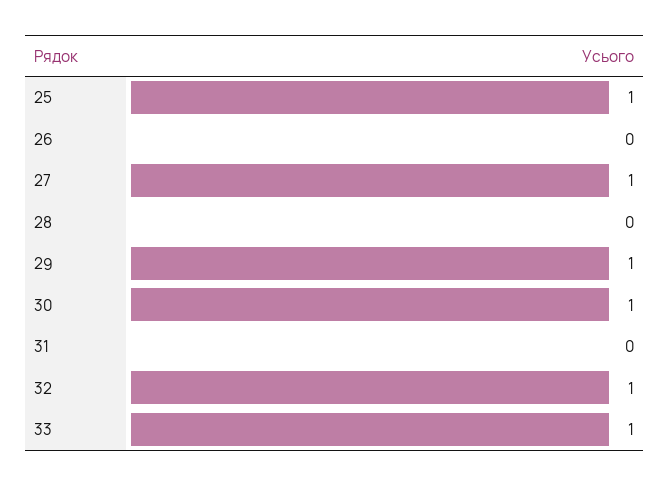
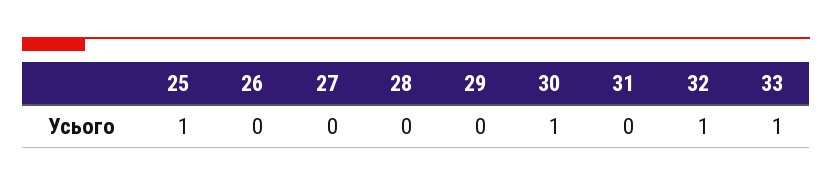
27: 1 -> 0
29: 1 -> 0

